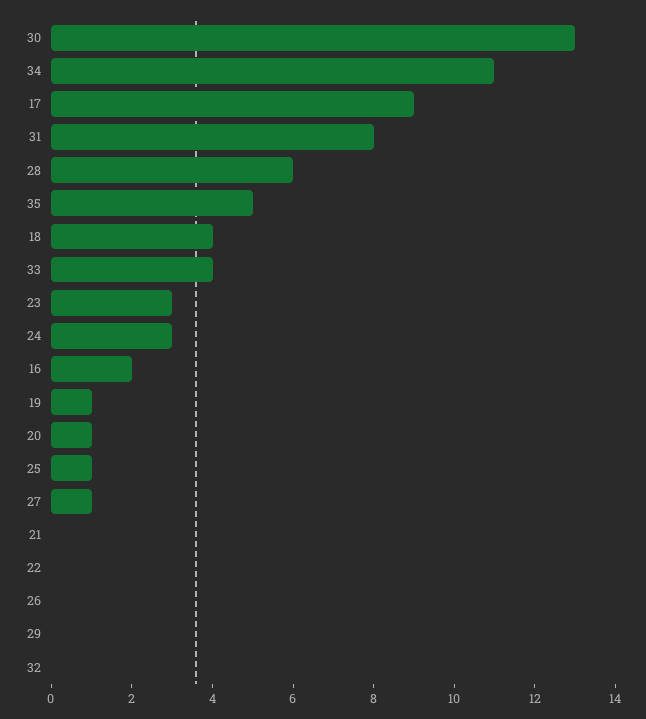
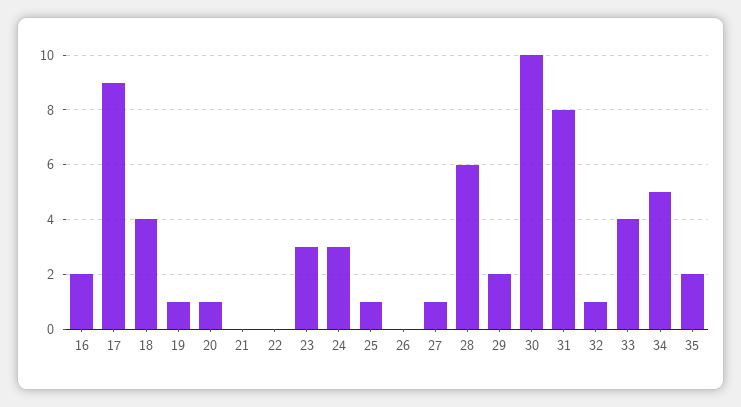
30: 13 -> 10
34: 11 -> 5
35: 5 -> 2
29: 0 -> 2
32: 0 -> 1

